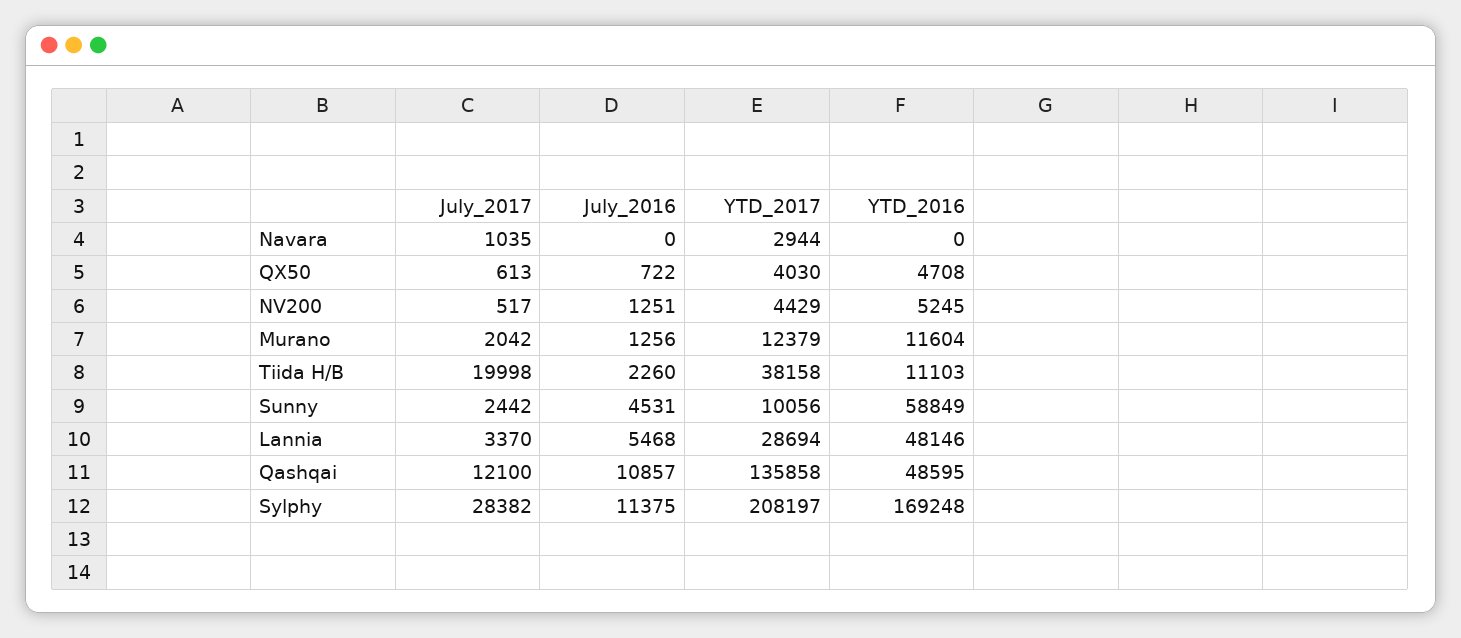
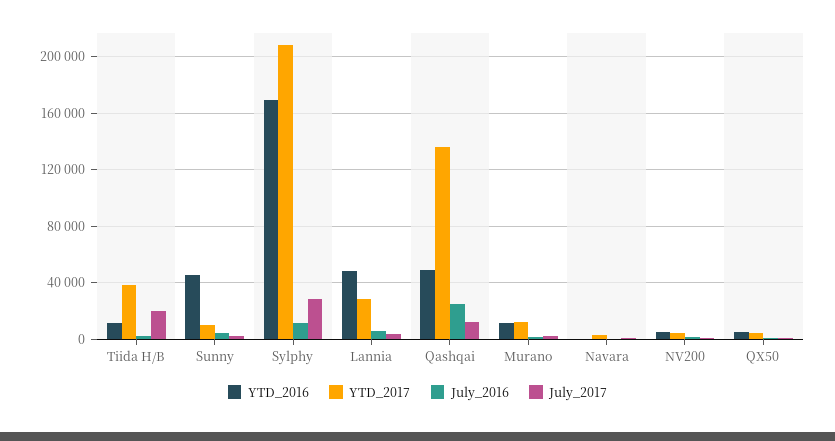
YTD_2016, Sunny: 58849 -> 45000
July_2016, Qashqai: 10857 -> 25000

